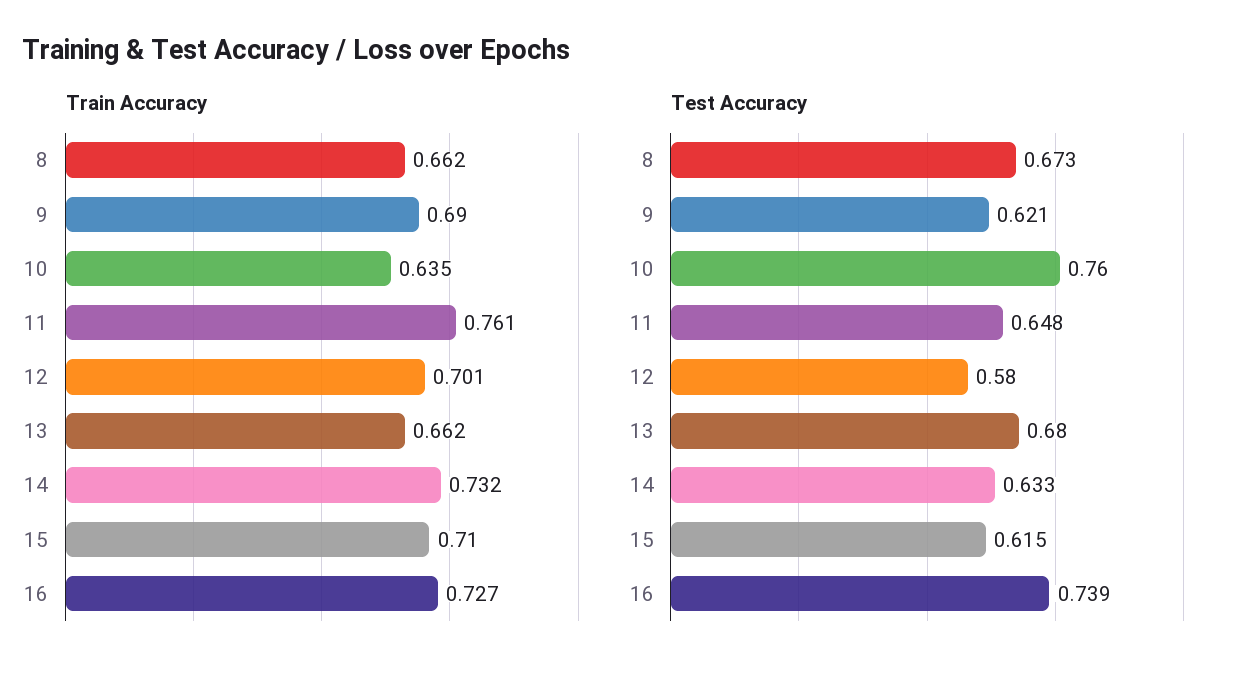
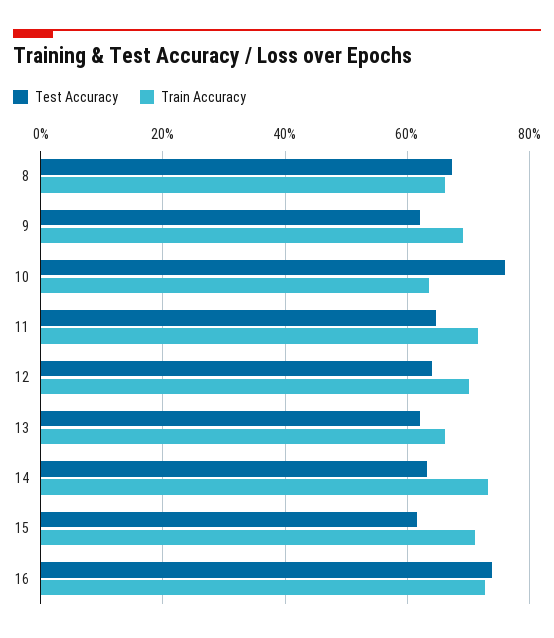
Train Accuracy, 11: 0.761 -> 0.72
Test Accuracy, 12: 0.58 -> 0.64
Test Accuracy, 13: 0.68 -> 0.62

